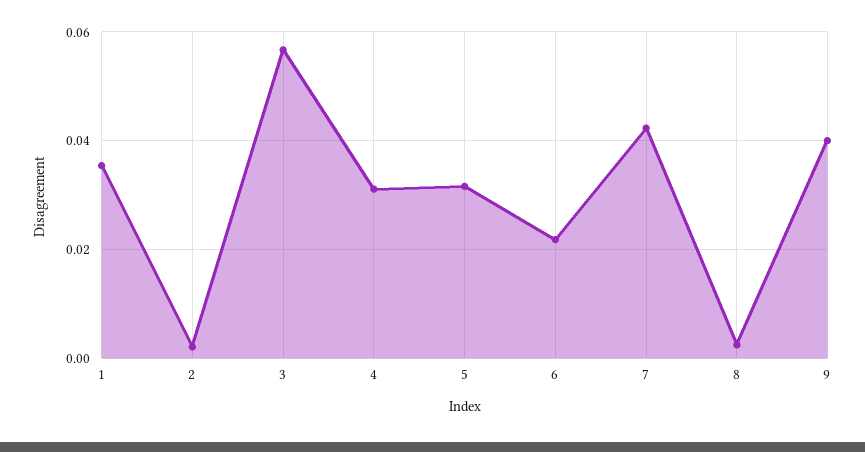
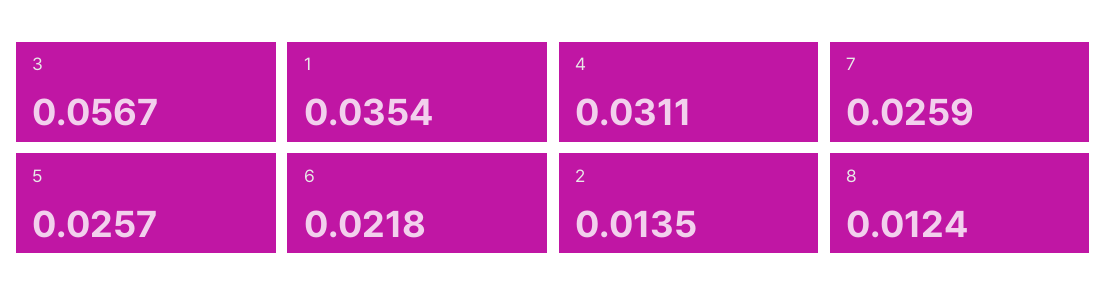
2: 0.002 -> 0.0135
5: 0.032 -> 0.0257
7: 0.042 -> 0.0259
8: 0.002 -> 0.0124
9: 0.04 -> none

